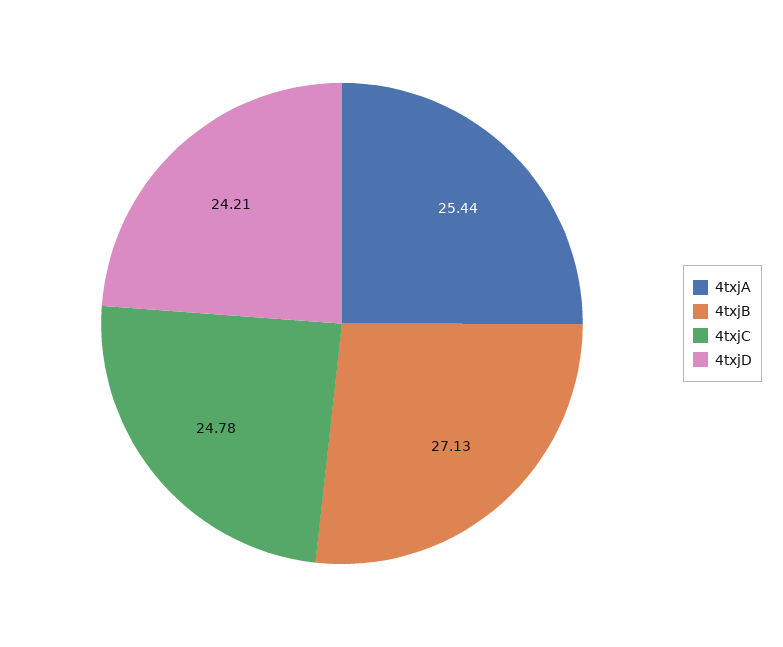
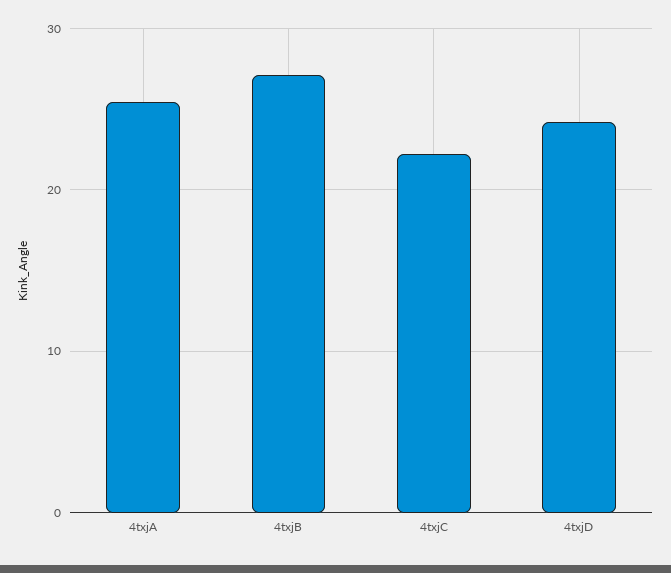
4txjC: 24.78 -> 22

